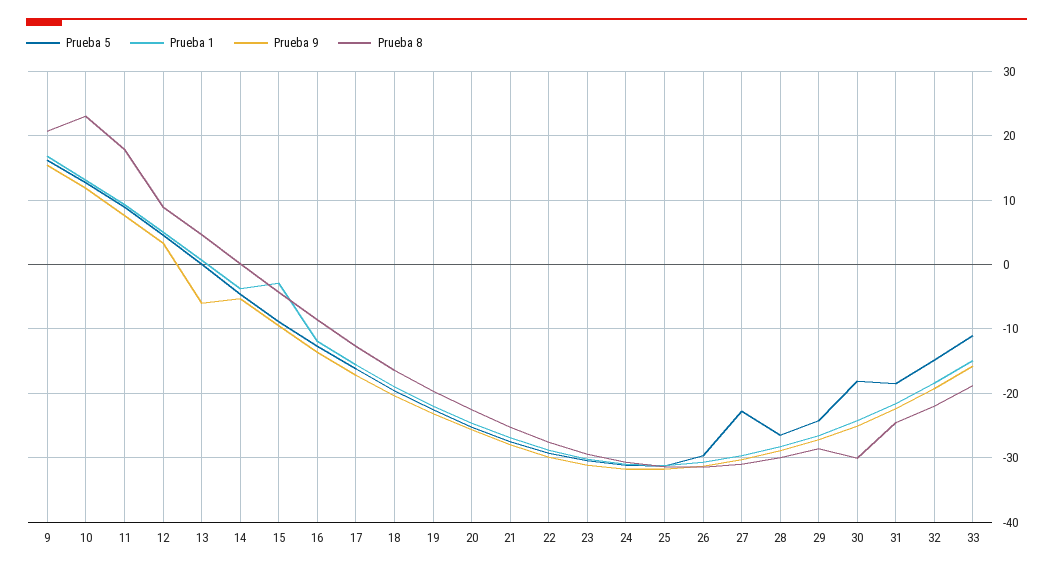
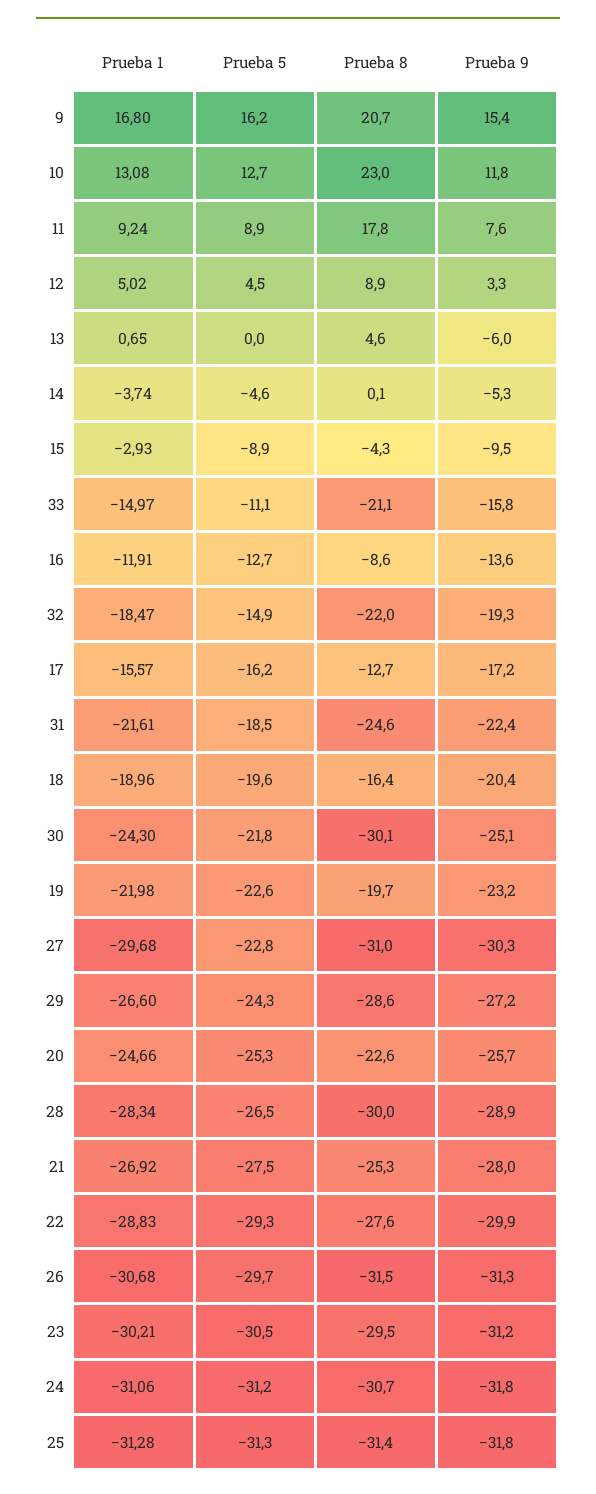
Prueba 5, 30: -18 -> -21.8
Prueba 8, 33: -19 -> -21.1

